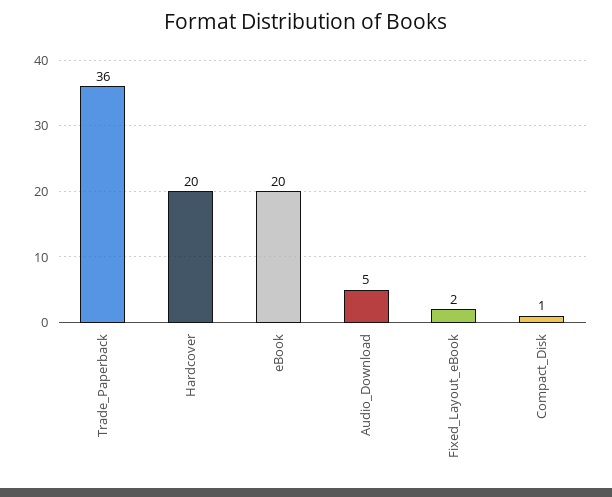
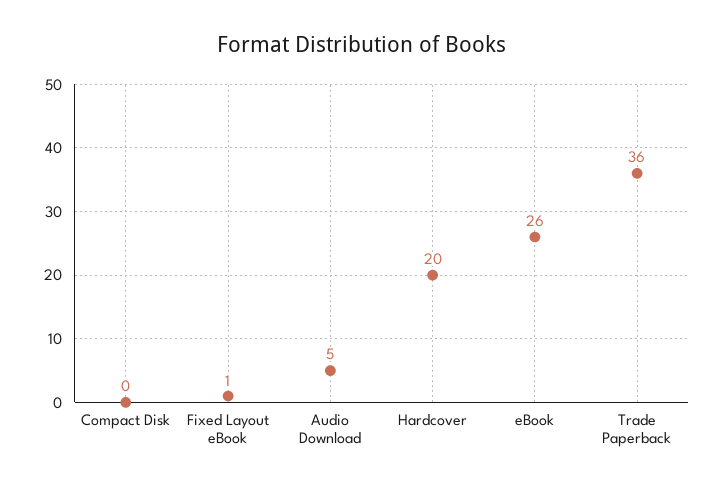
eBook: 20 -> 26
Fixed_Layout_eBook: 2 -> 1
Compact_Disk: 1 -> 0

